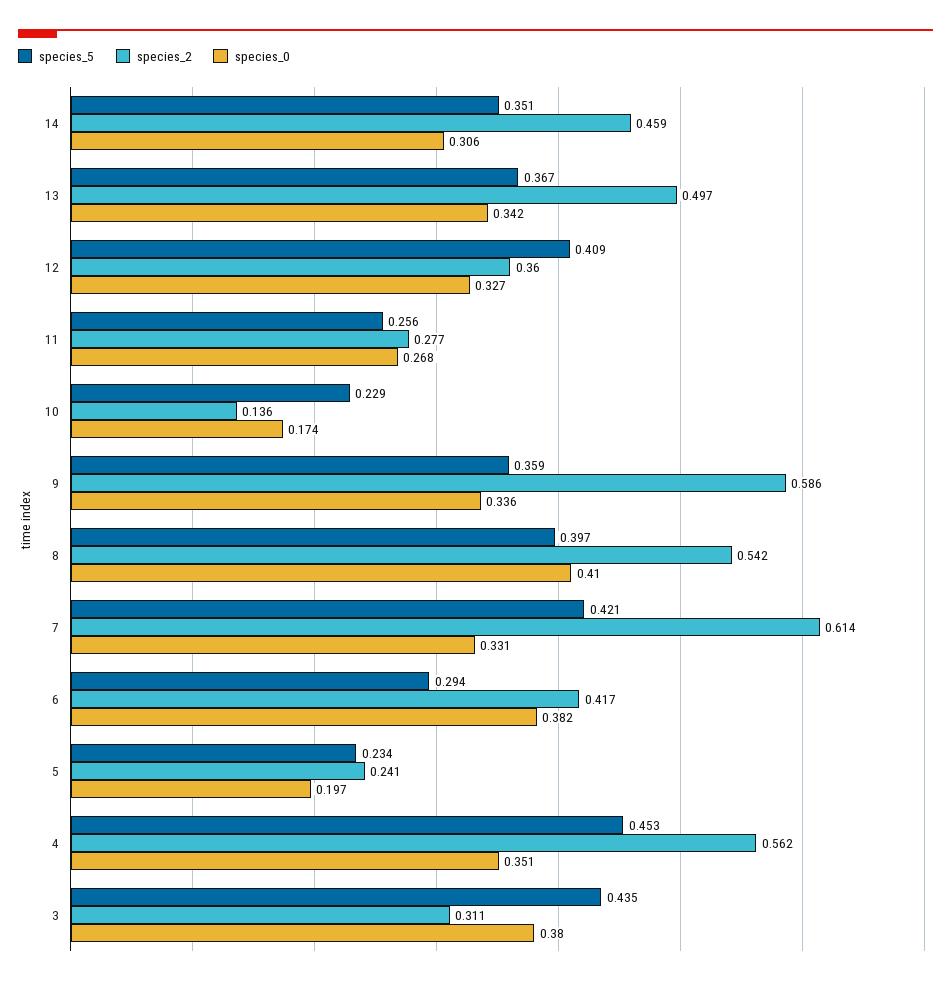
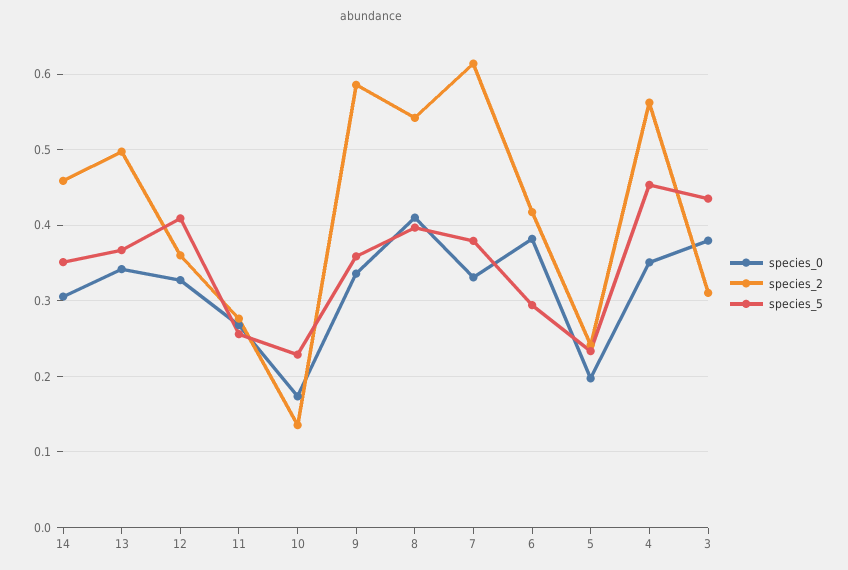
species_5, 7: 0.421 -> 0.38

